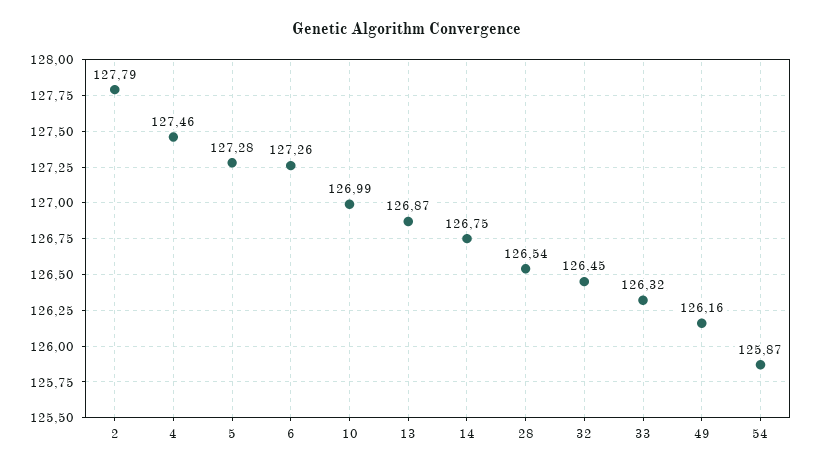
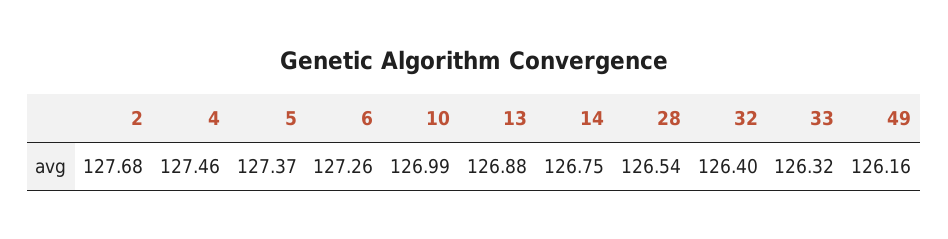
2: 127.79 -> 127.68
5: 127.28 -> 127.37
13: 126.87 -> 126.88
32: 126.45 -> 126.4
54: 125.87 -> none

